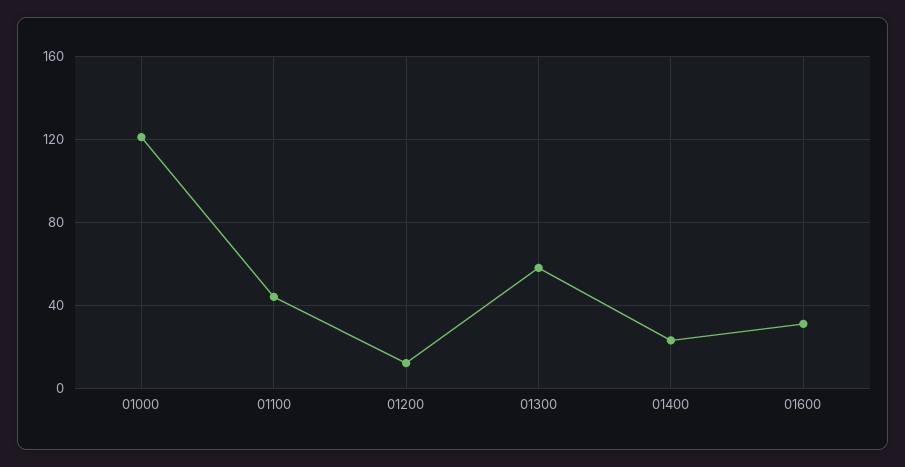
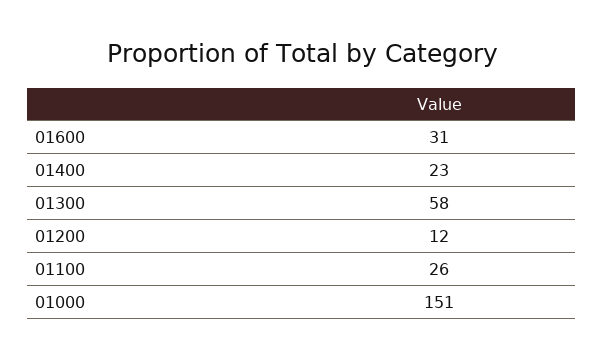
01000: 120 -> 151
01100: 45 -> 26

